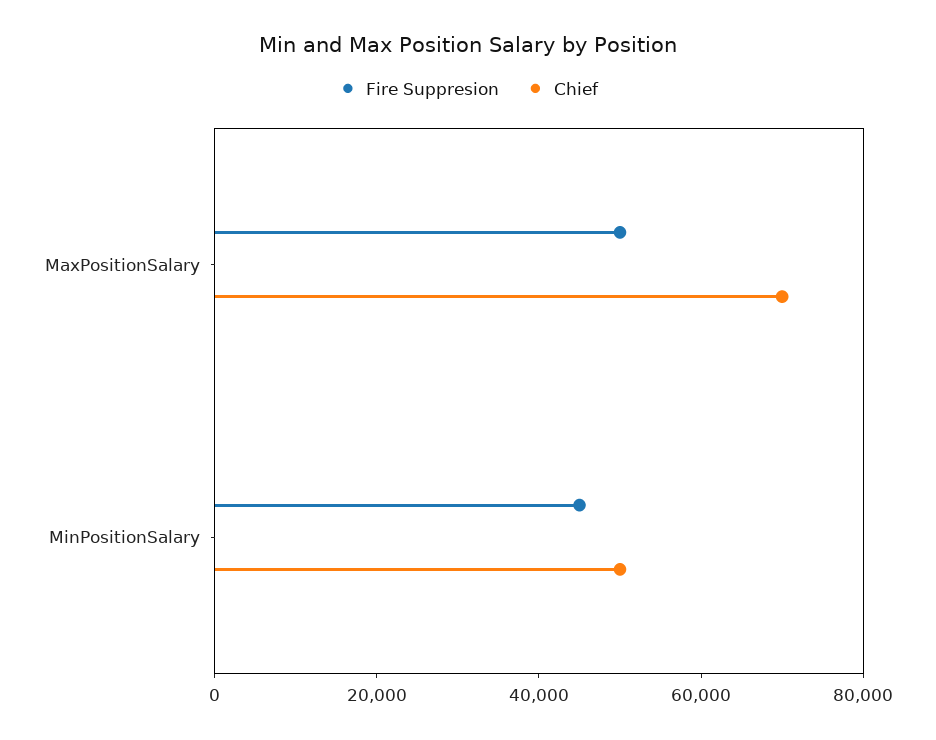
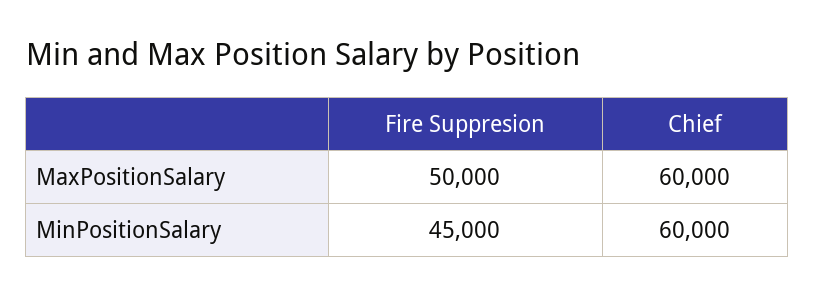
Chief, MaxPositionSalary: 70000 -> 60000
Chief, MinPositionSalary: 50000 -> 60000

